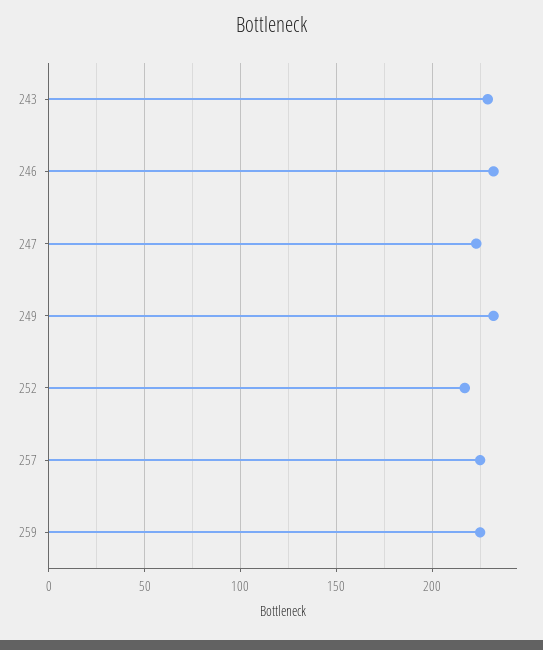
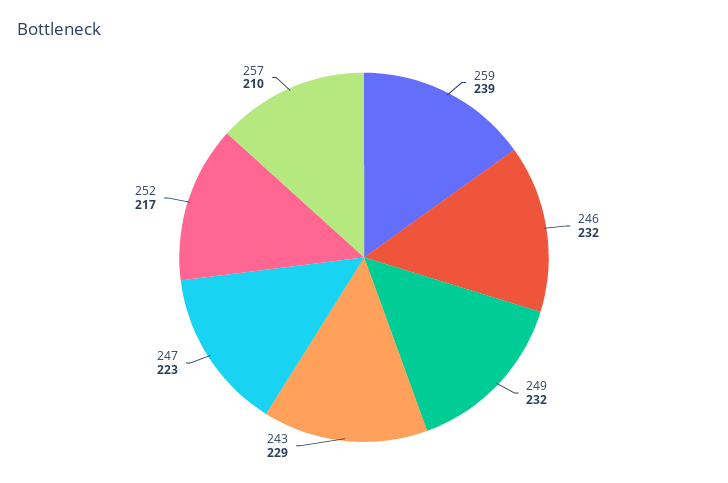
257: 225 -> 210
259: 225 -> 239

